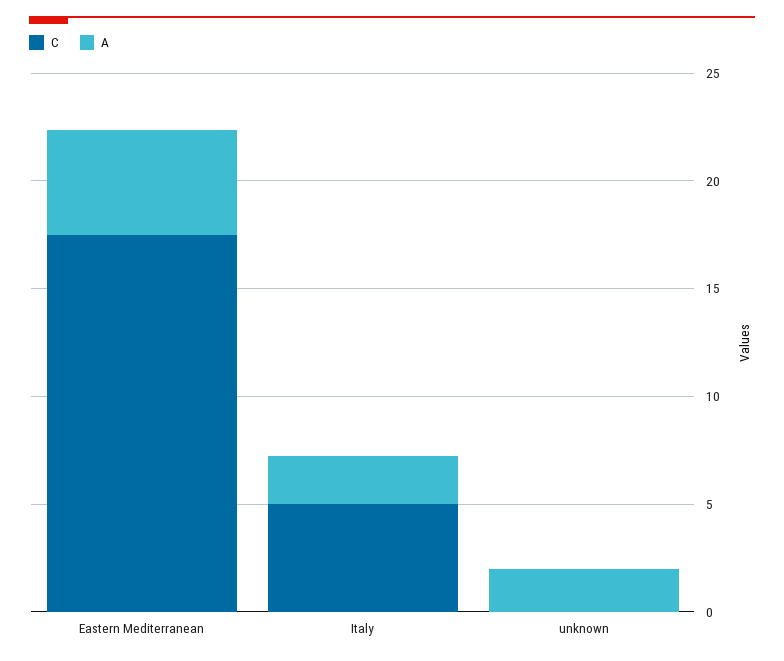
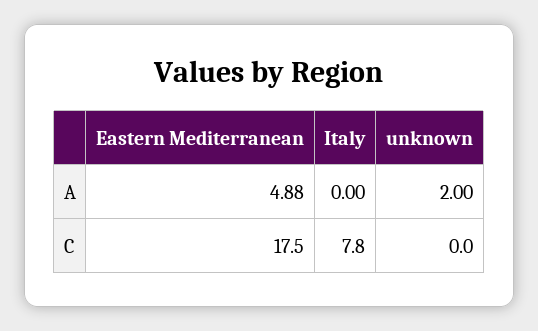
C, Italy: 5 -> 7.8
A, Italy: 2 -> 0

